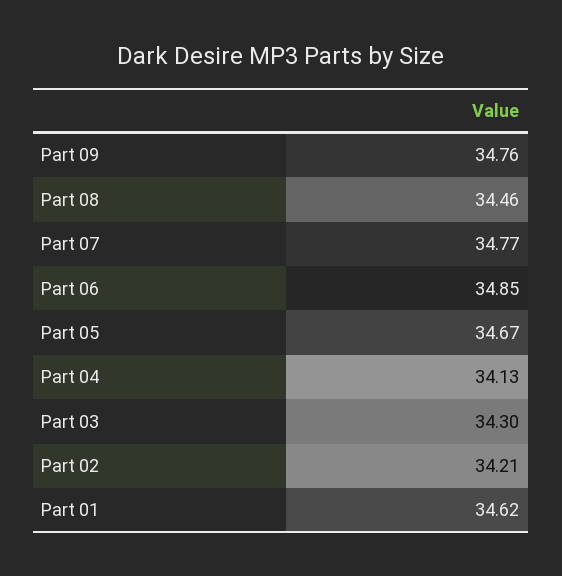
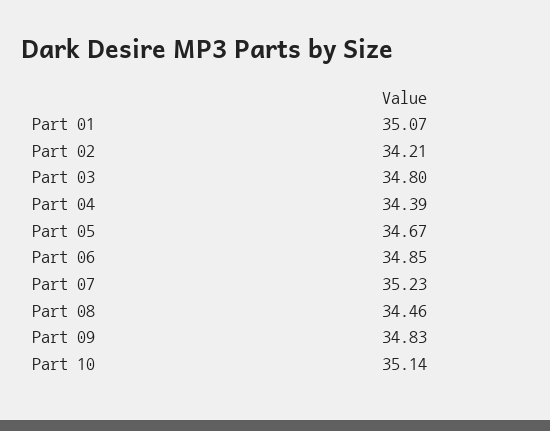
Part 09: 34.76 -> 34.83
Part 07: 34.77 -> 35.23
Part 04: 34.13 -> 34.39
Part 03: 34.3 -> 34.8
Part 01: 34.62 -> 35.07
Part 10: none -> 35.14

